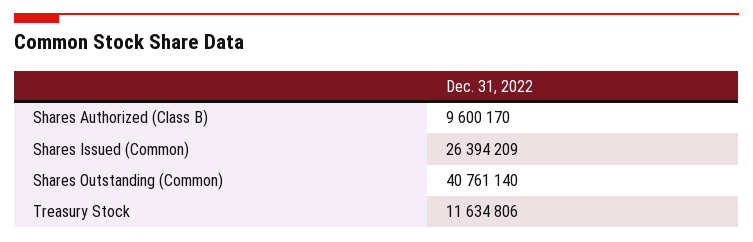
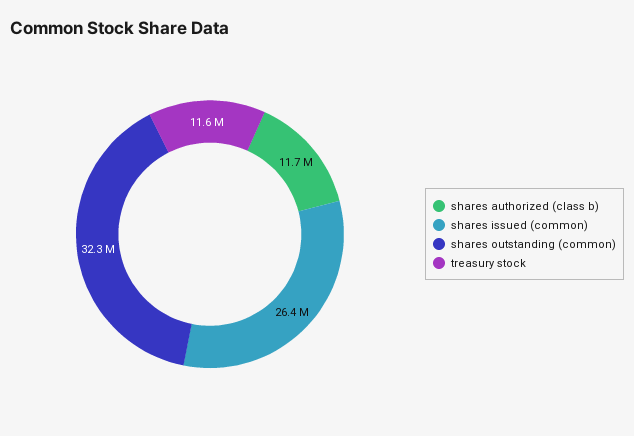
Shares Authorized (Class B): 9600170 -> 11700000
Shares Outstanding (Common): 40761140 -> 32300000

